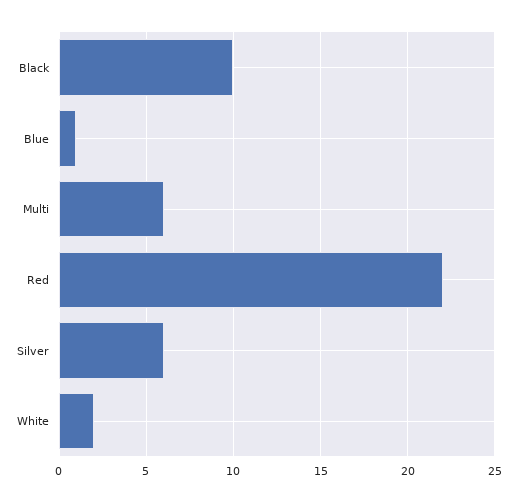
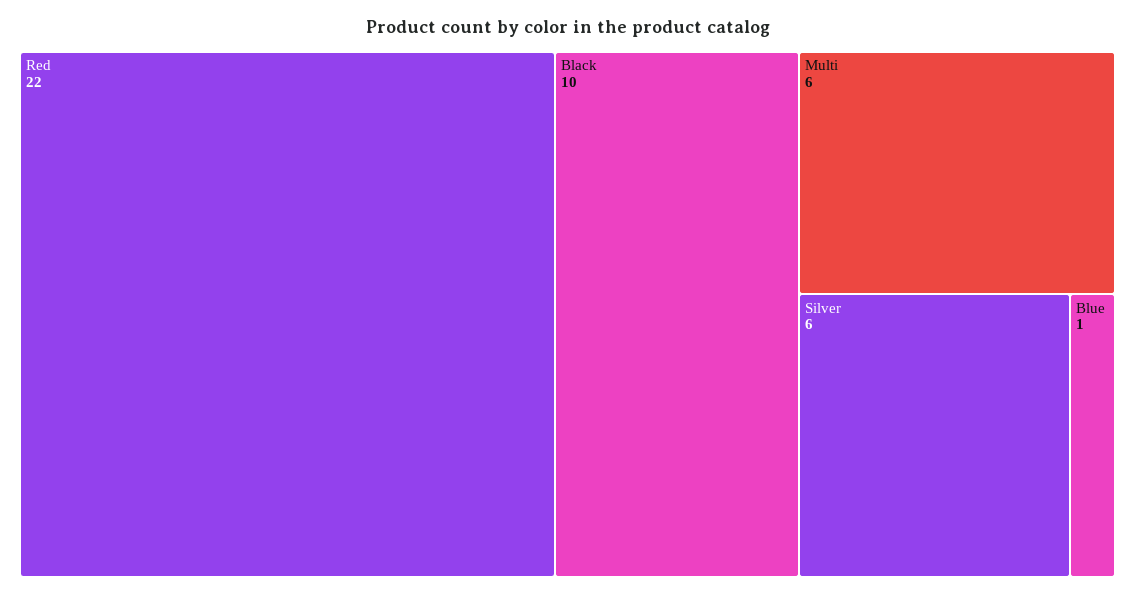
White: 2 -> none

